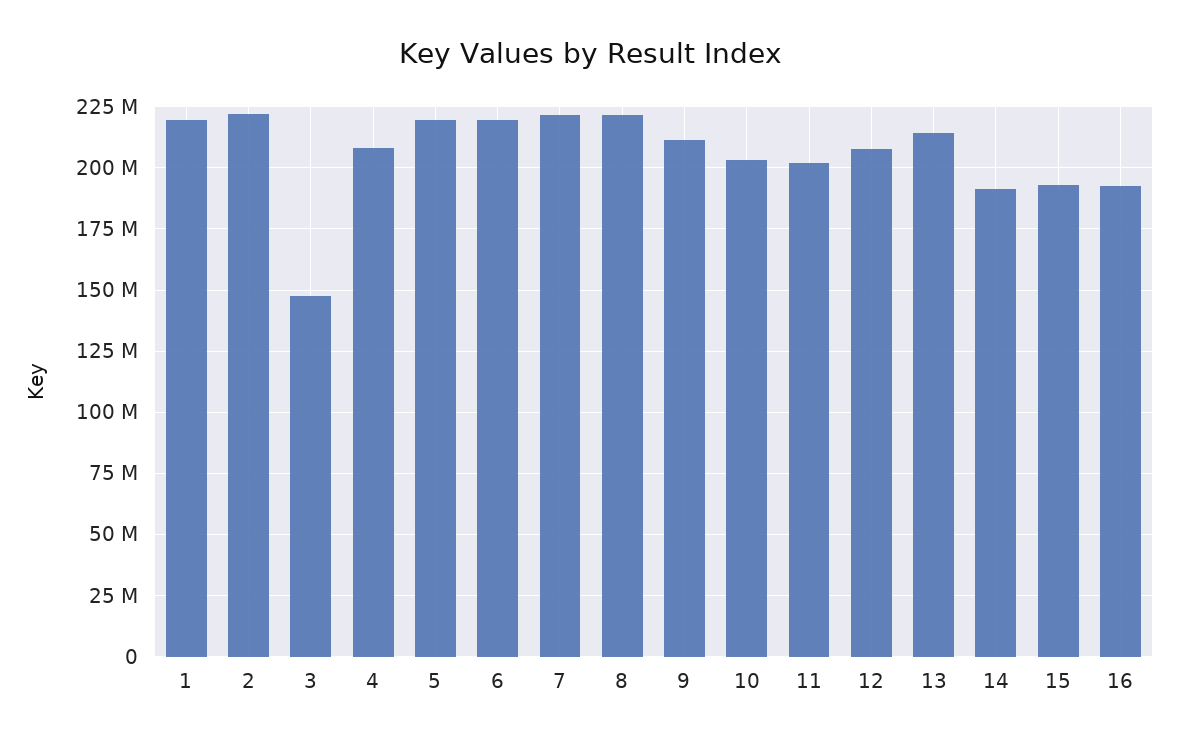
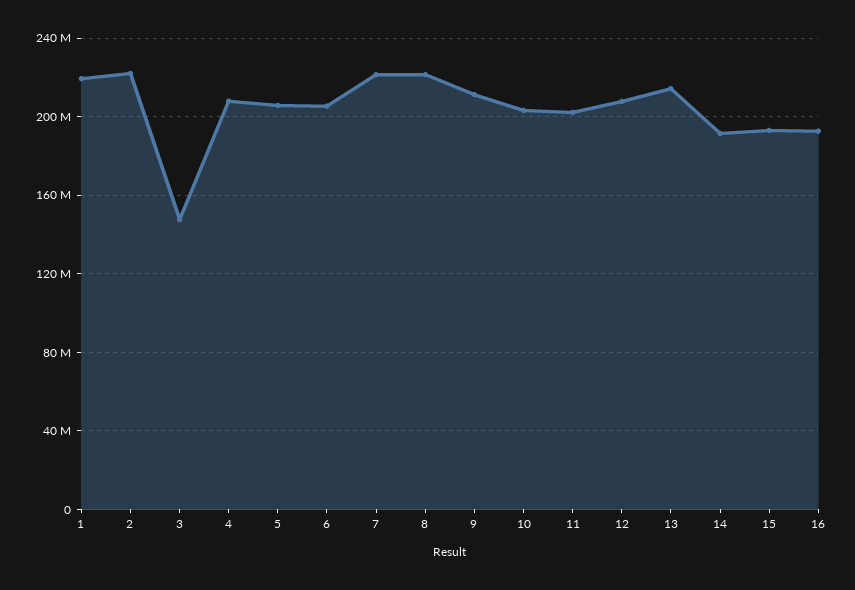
5: 220000000 -> 205000000
6: 220000000 -> 205000000

